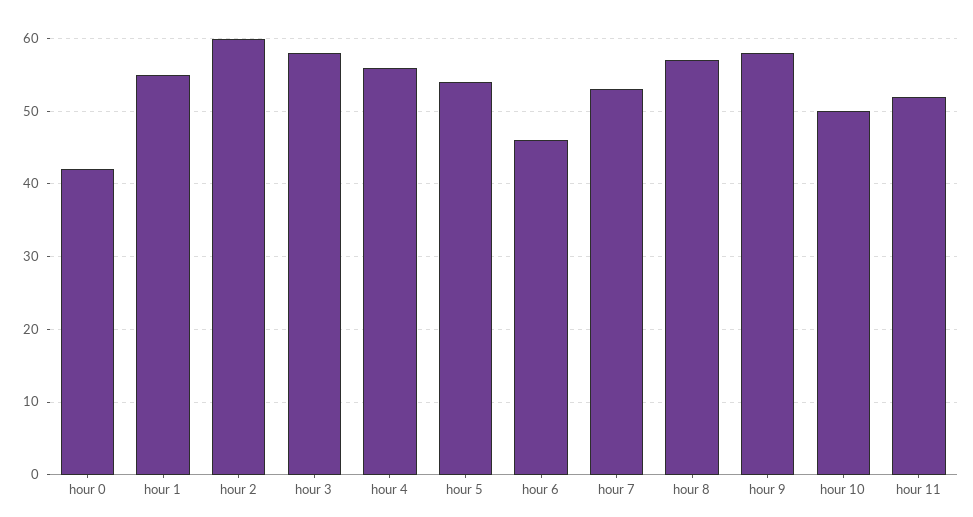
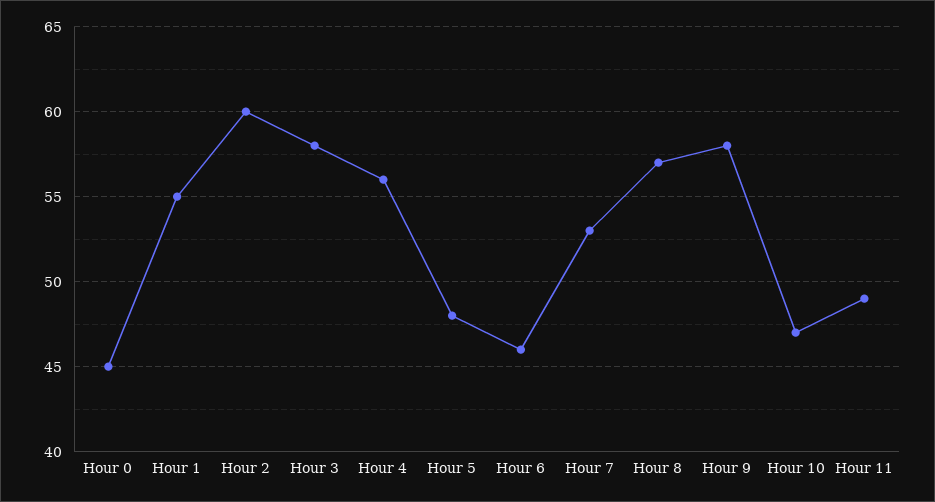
hour 0: 42 -> 45
hour 5: 54 -> 48
hour 10: 50 -> 47
hour 11: 52 -> 49

